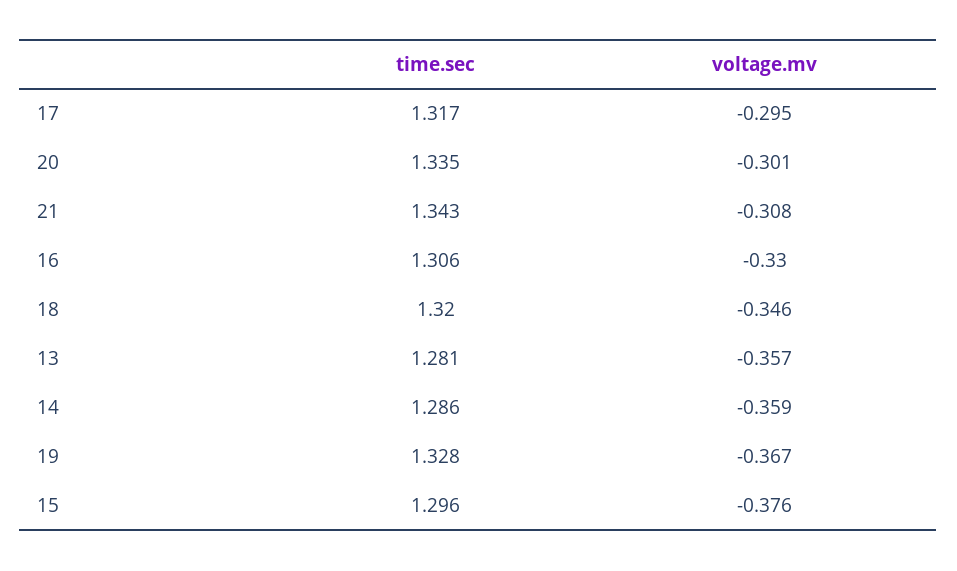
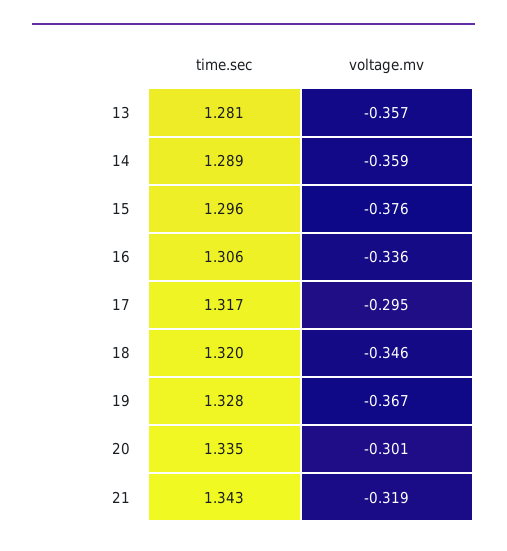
voltage.mv, 21: -0.308 -> -0.319
voltage.mv, 16: -0.33 -> -0.336
time.sec, 14: 1.286 -> 1.289

